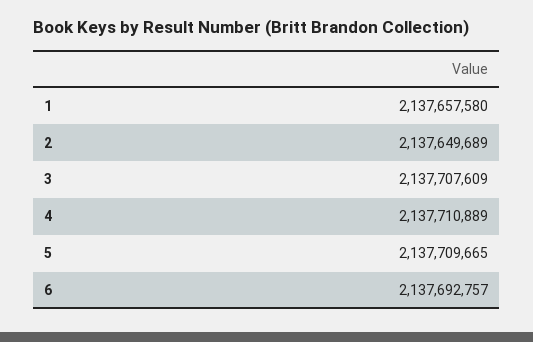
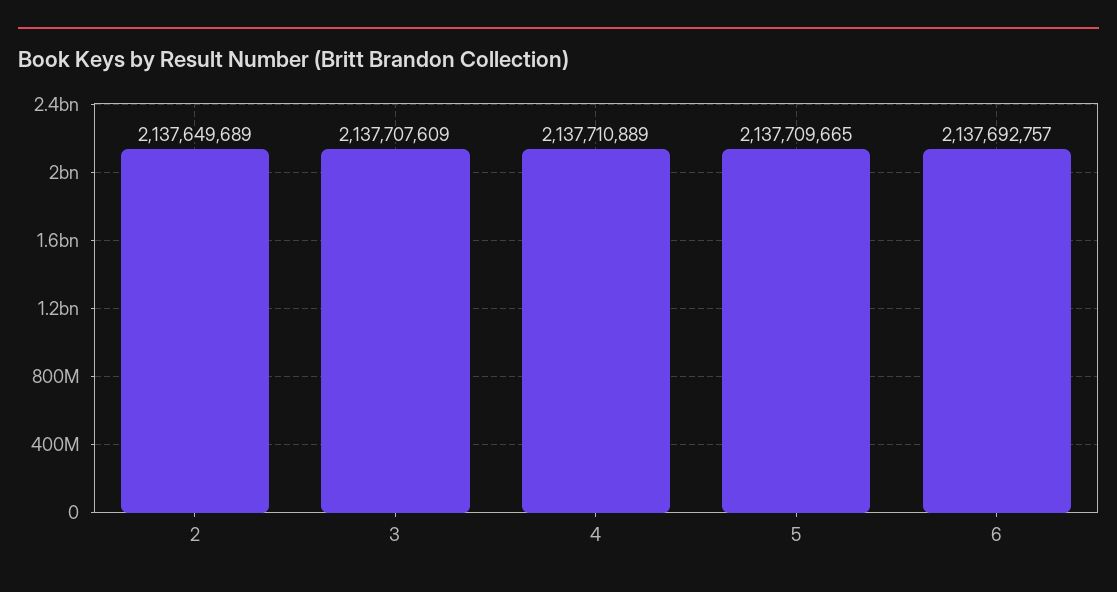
1: 2137657580 -> none

